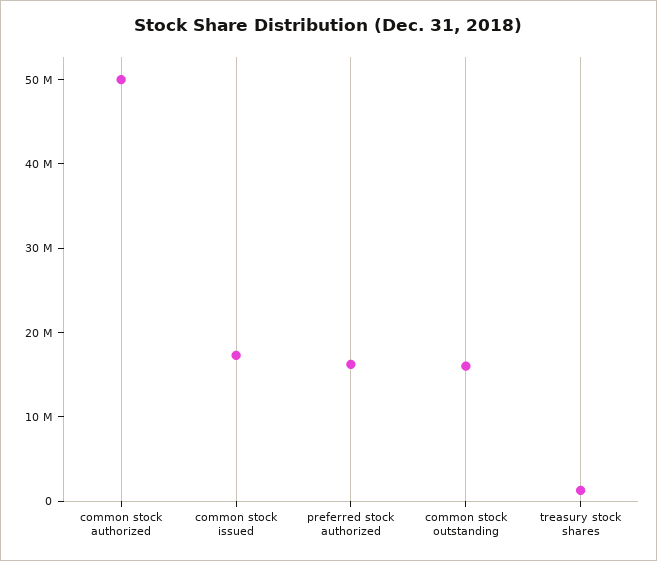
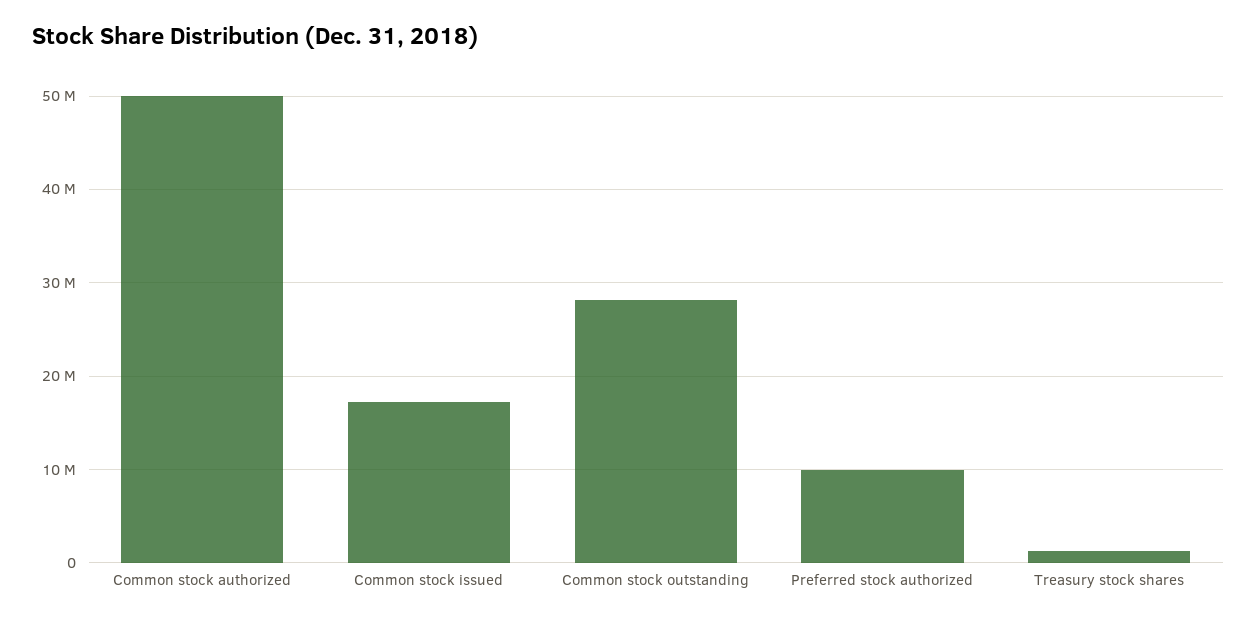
preferred stock authorized: 16000000 -> 10000000
common stock outstanding: 16000000 -> 28000000

